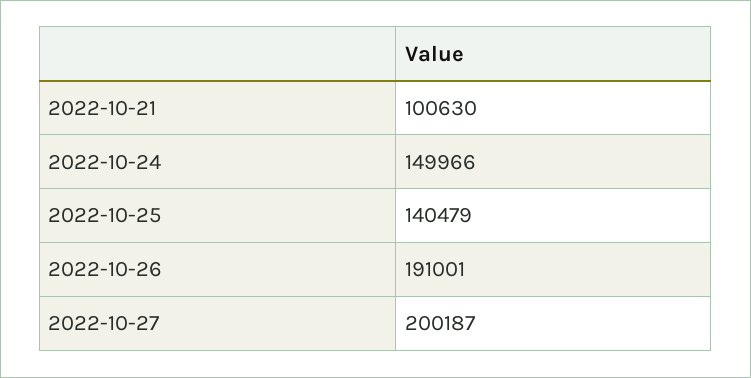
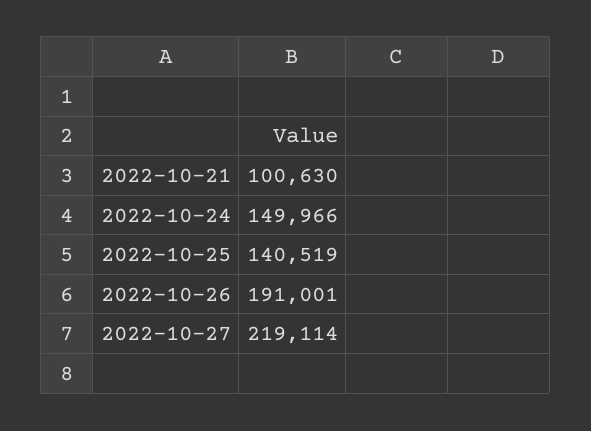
2022-10-25: 140479 -> 140519
2022-10-27: 200187 -> 219114

